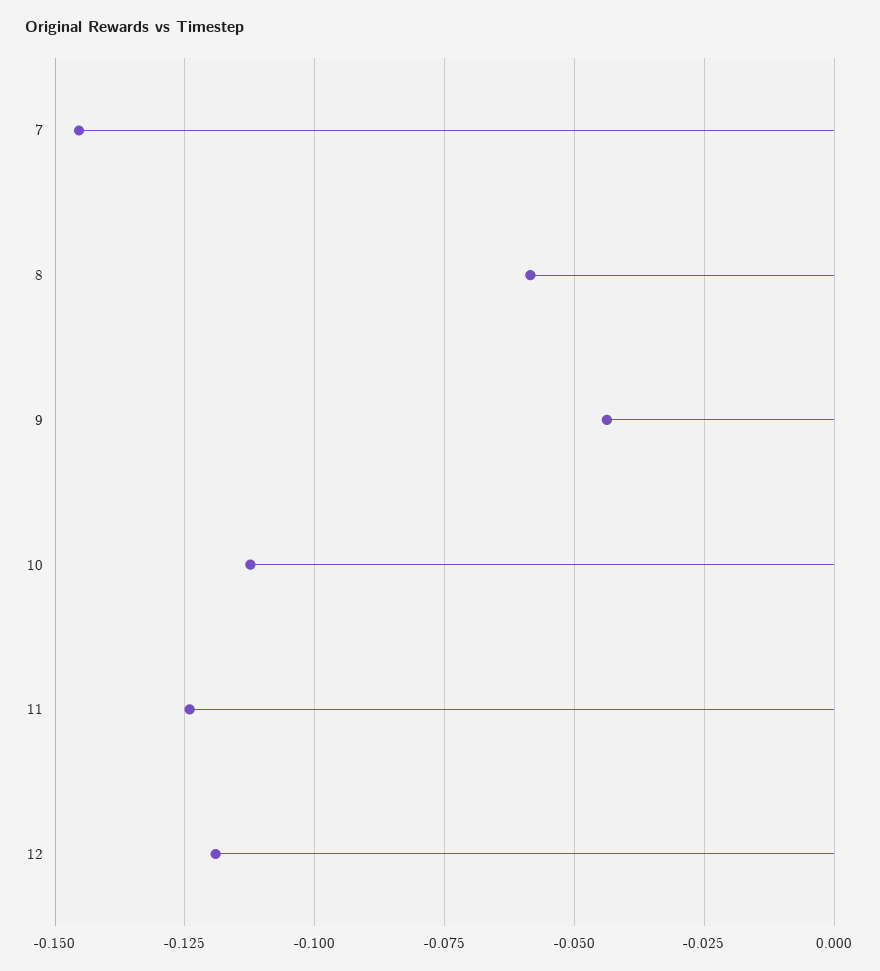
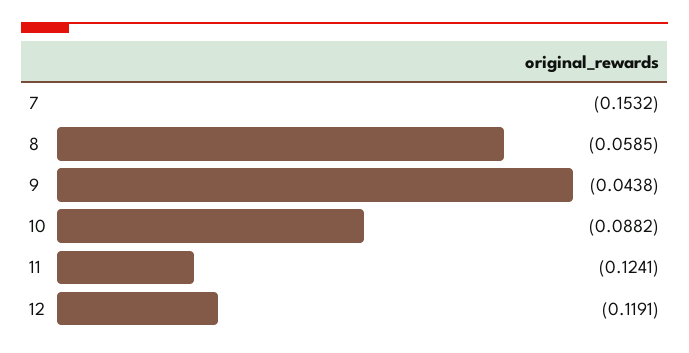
7: -0.145 -> -0.1532
10: -0.1125 -> -0.0882

